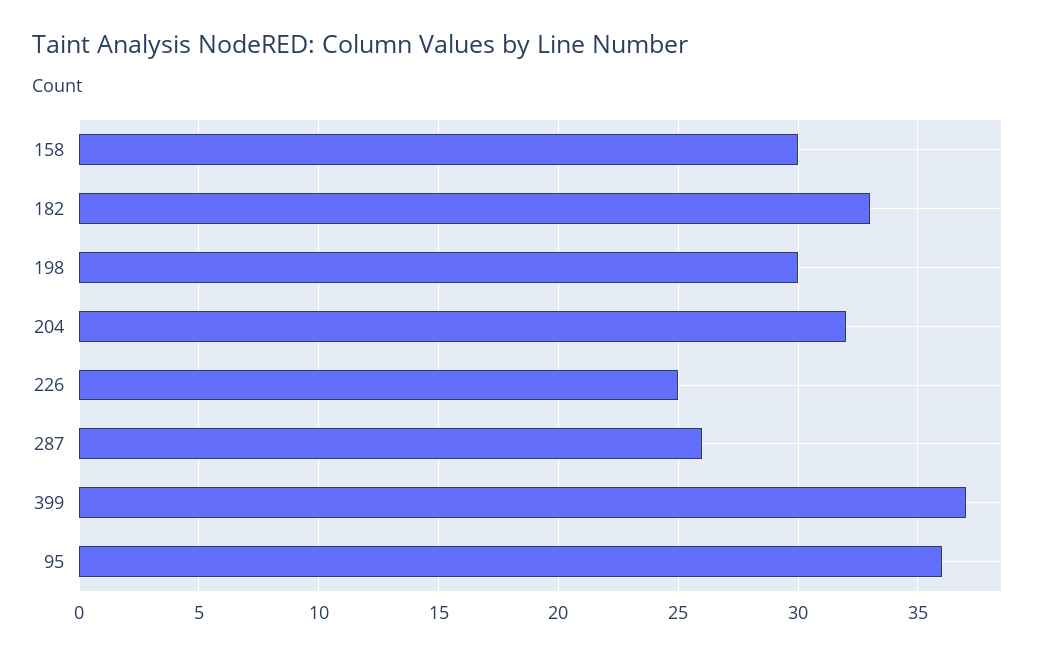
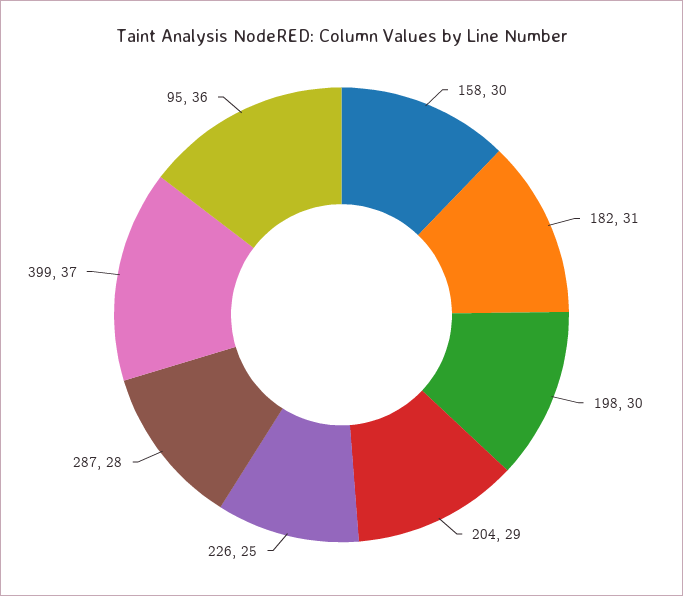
182: 33 -> 31
204: 32 -> 29
287: 26 -> 28

